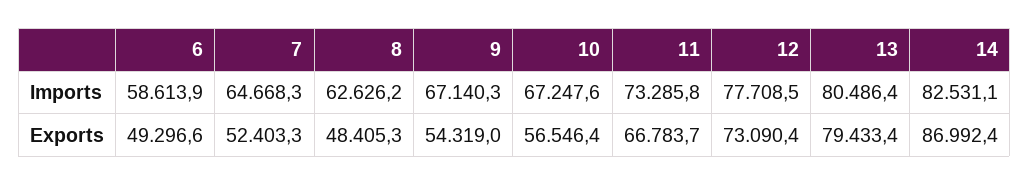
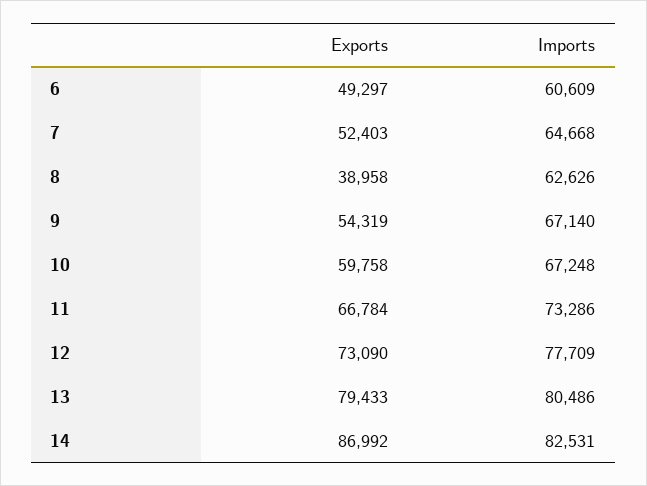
6, Imports: 58613.9 -> 60609
8, Exports: 48405.3 -> 38958
10, Exports: 56546.4 -> 59758

